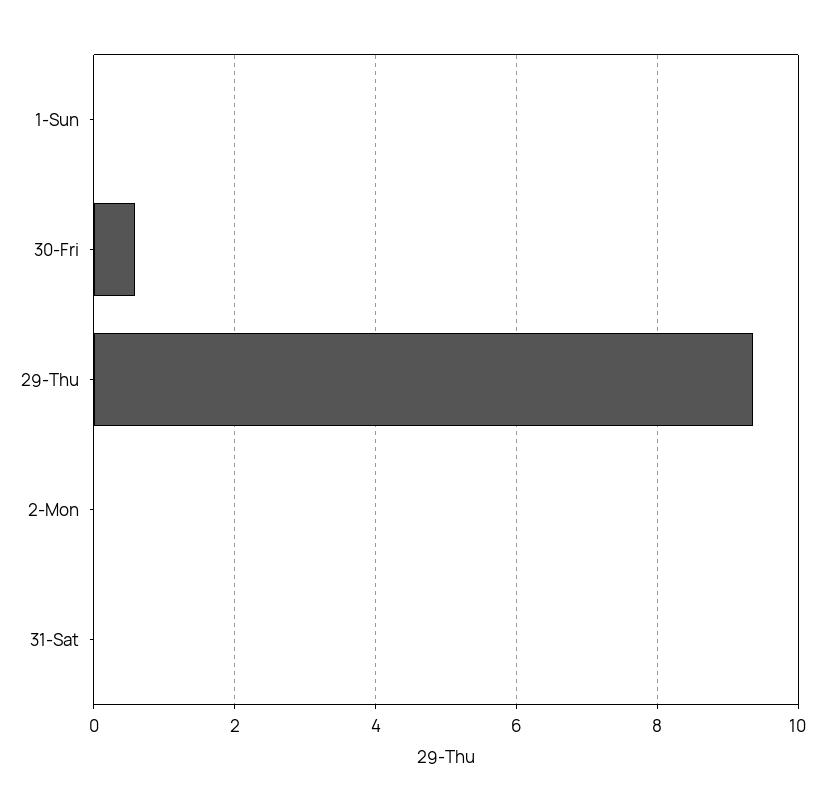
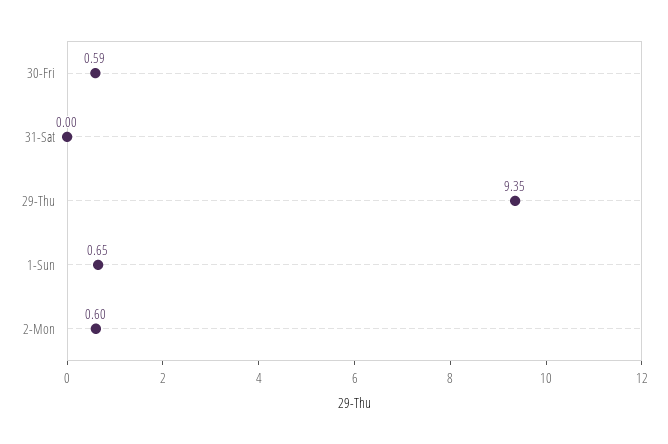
1-Sun: 0 -> 0.65
2-Mon: 0 -> 0.6

